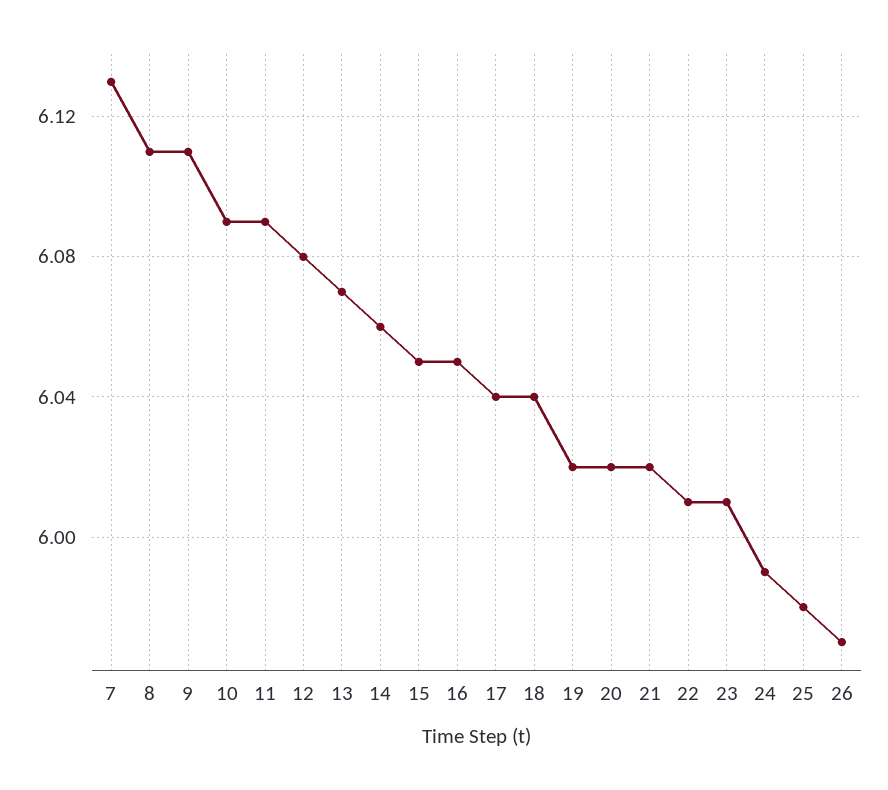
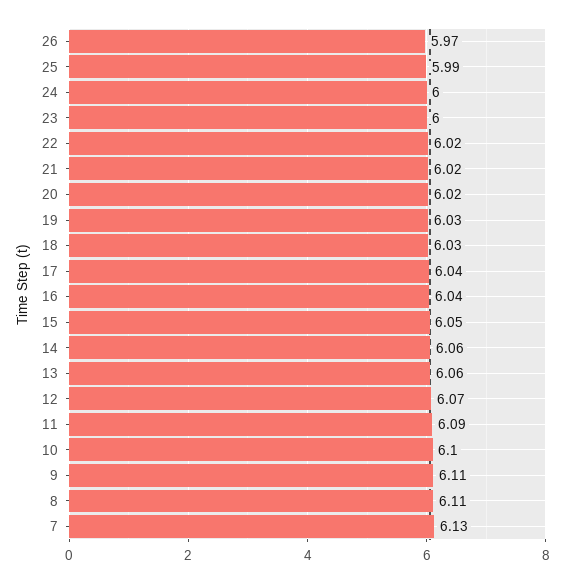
10: 6.09 -> 6.1
12: 6.08 -> 6.07
13: 6.07 -> 6.06
16: 6.05 -> 6.04
18: 6.04 -> 6.03
19: 6.02 -> 6.03
22: 6.01 -> 6.02
23: 6.01 -> 6
24: 5.99 -> 6
25: 5.98 -> 5.99

